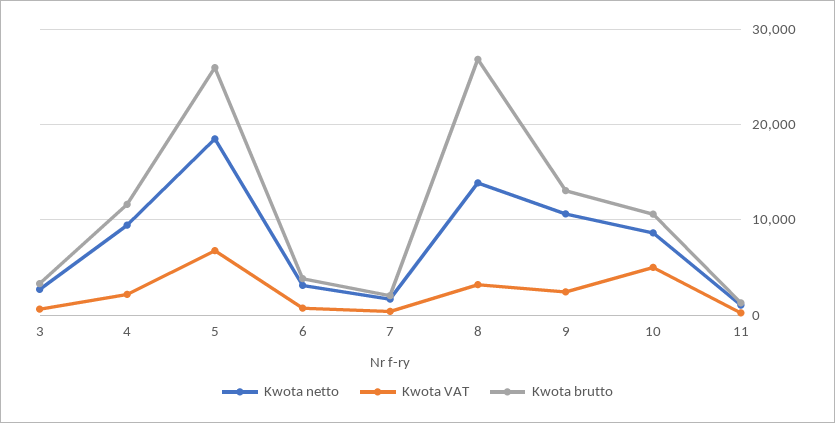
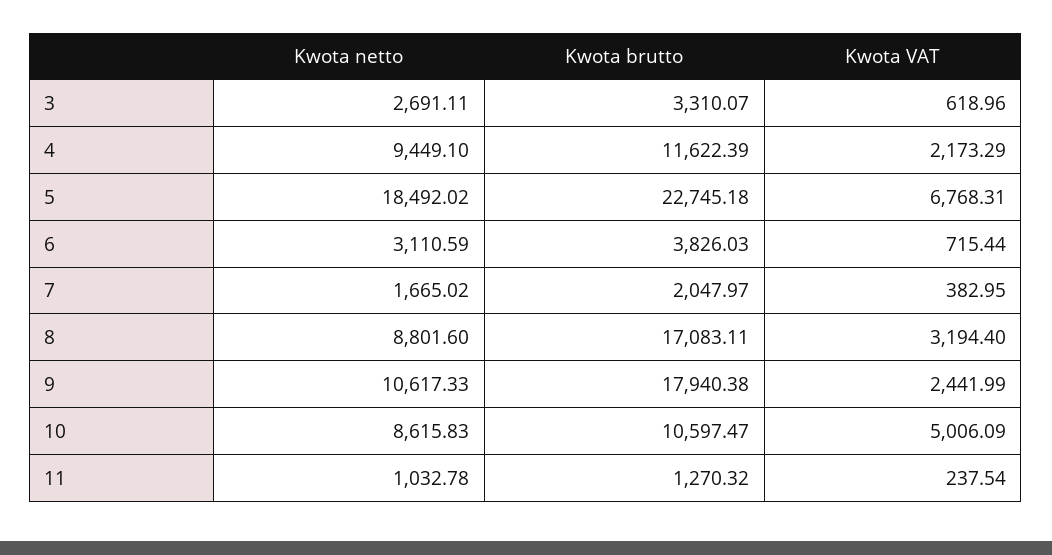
Kwota brutto, 5: 26000 -> 22745.18
Kwota netto, 8: 14000 -> 8801.6
Kwota brutto, 8: 27000 -> 17083.11
Kwota brutto, 9: 13000 -> 17940.38

